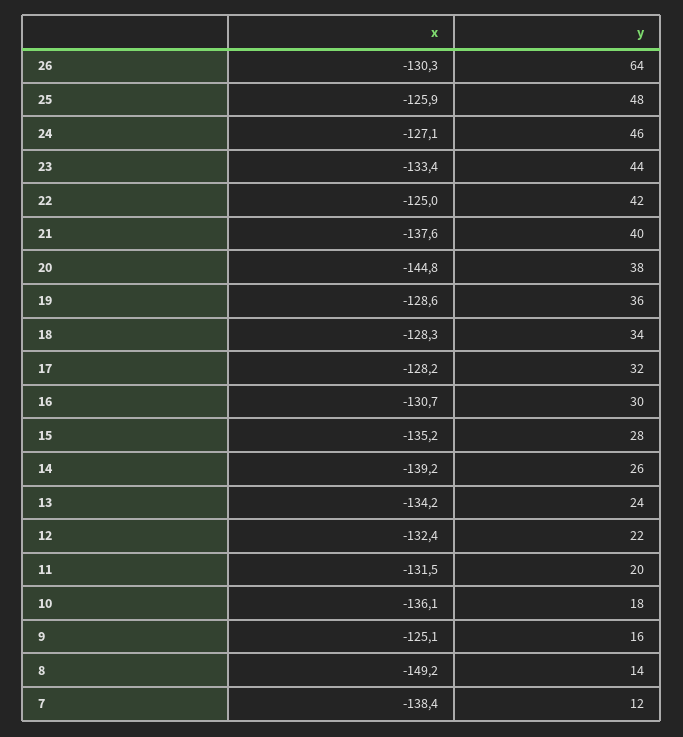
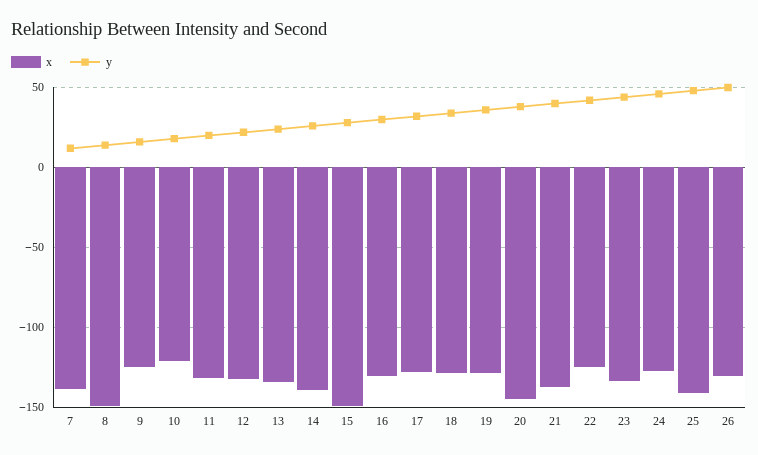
y, 26: 64 -> 50
x, 25: -125.9 -> -140
x, 15: -135.2 -> -150
x, 10: -136.1 -> -120

